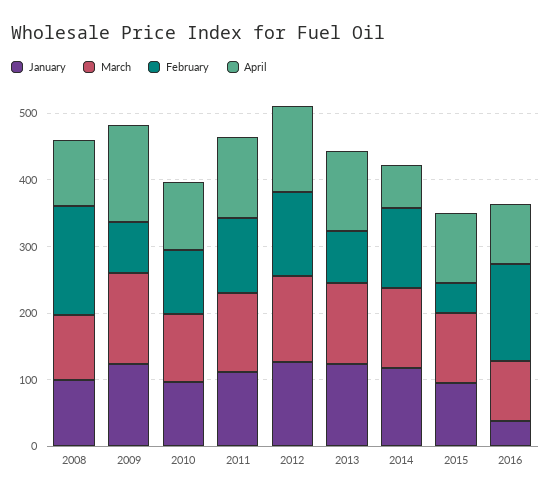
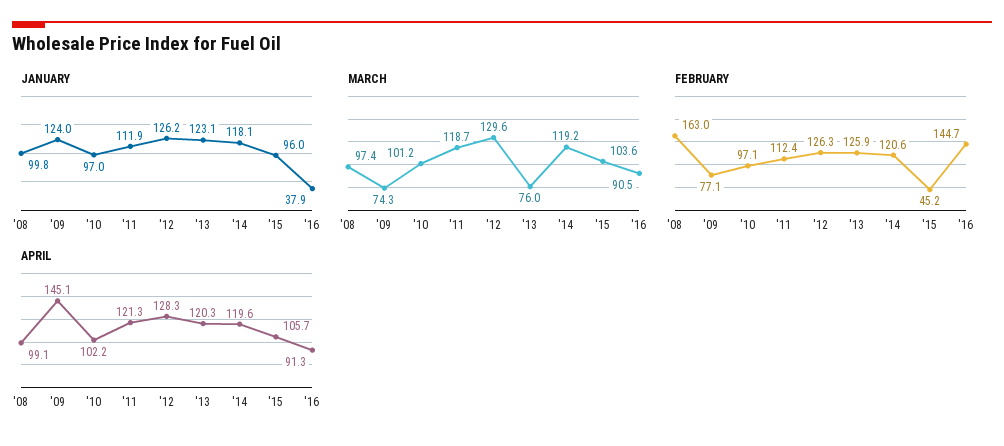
March, 2009: 140 -> 74.3
March, 2013: 120 -> 76
February, 2013: 80 -> 125.9
April, 2014: 60 -> 119.6

